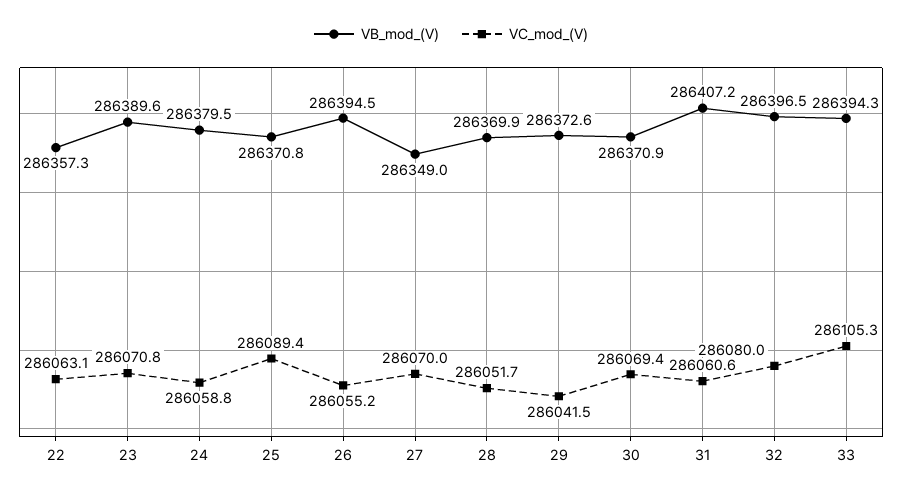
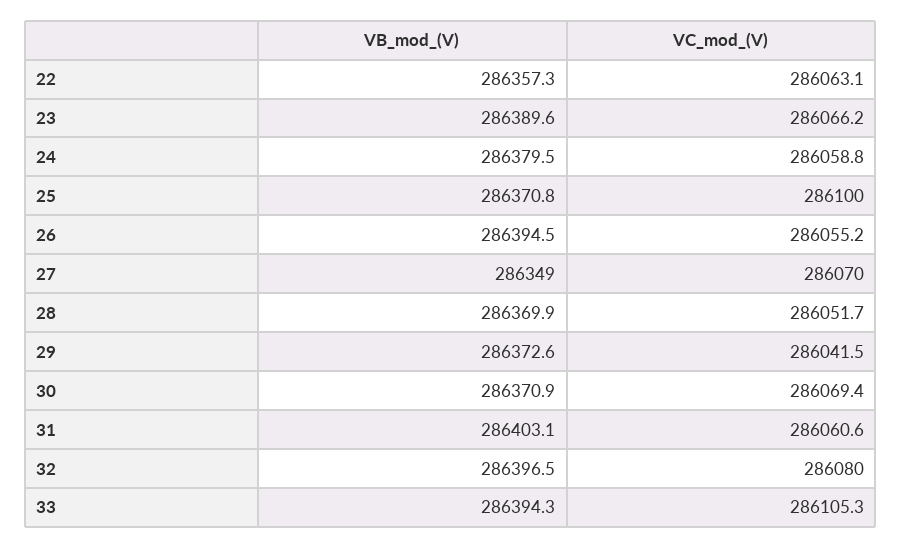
VC_mod_(V), 23: 286070.8 -> 286066.2
VC_mod_(V), 25: 286089.4 -> 286100
VB_mod_(V), 31: 286407.2 -> 286403.1

